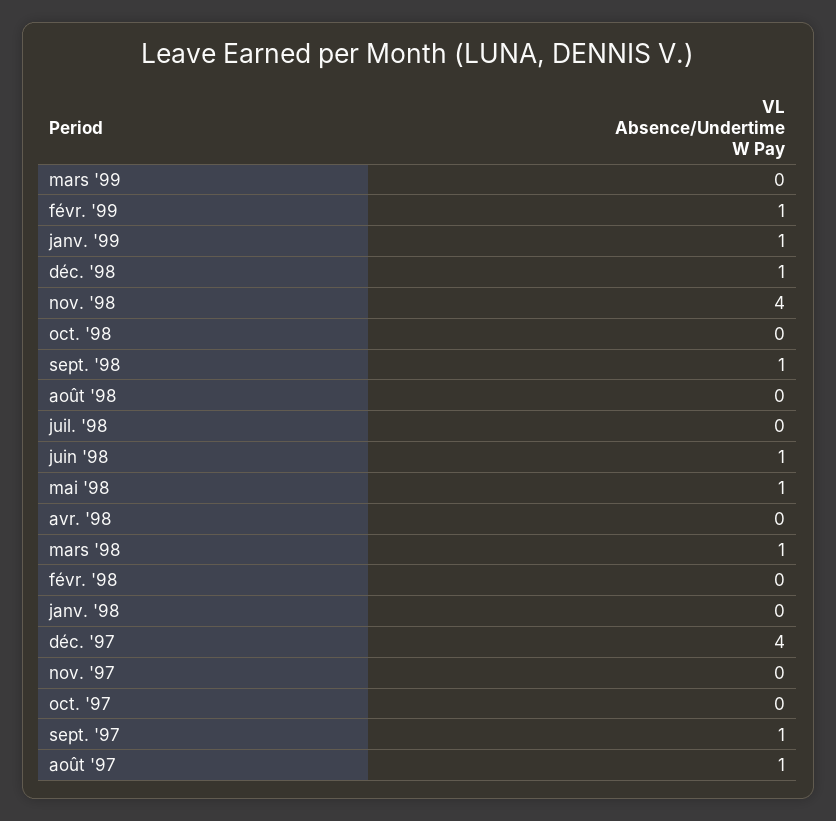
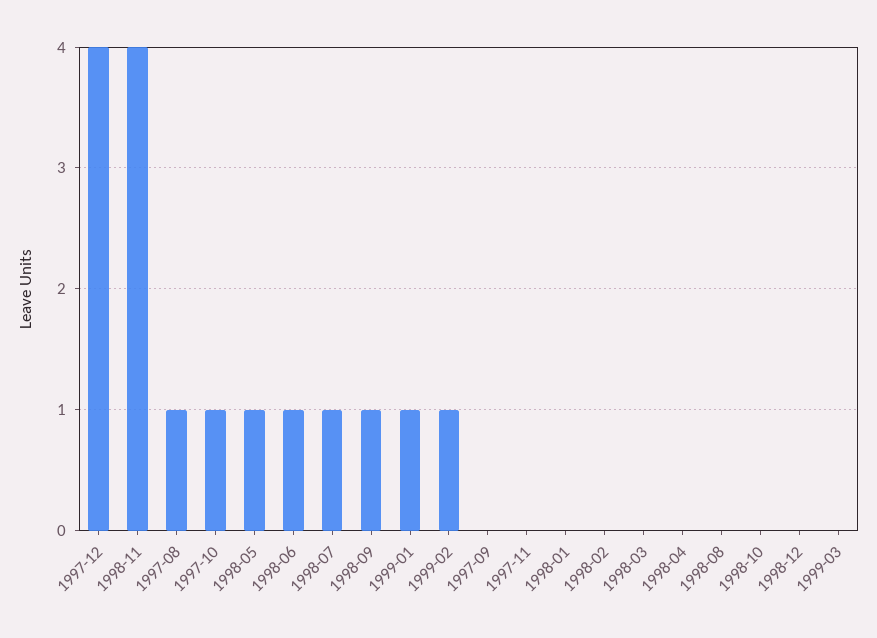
déc. '98: 1 -> 0
juil. '98: 0 -> 1
mars '98: 1 -> 0
oct. '97: 0 -> 1
sept. '97: 1 -> 0

